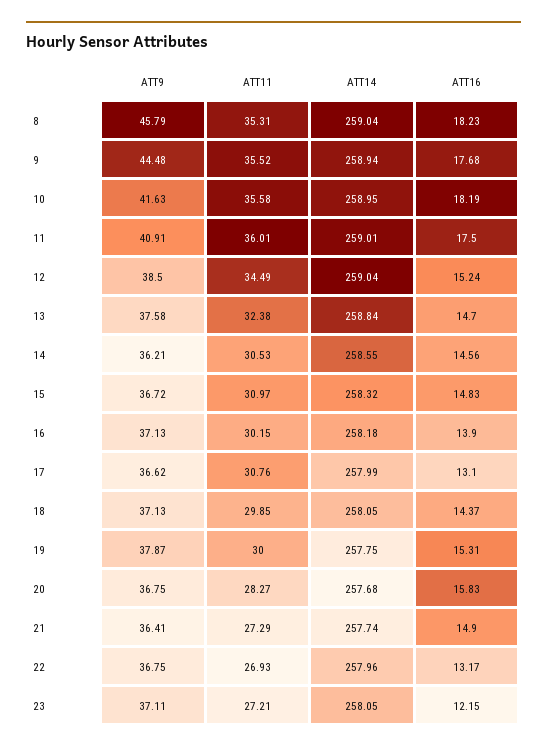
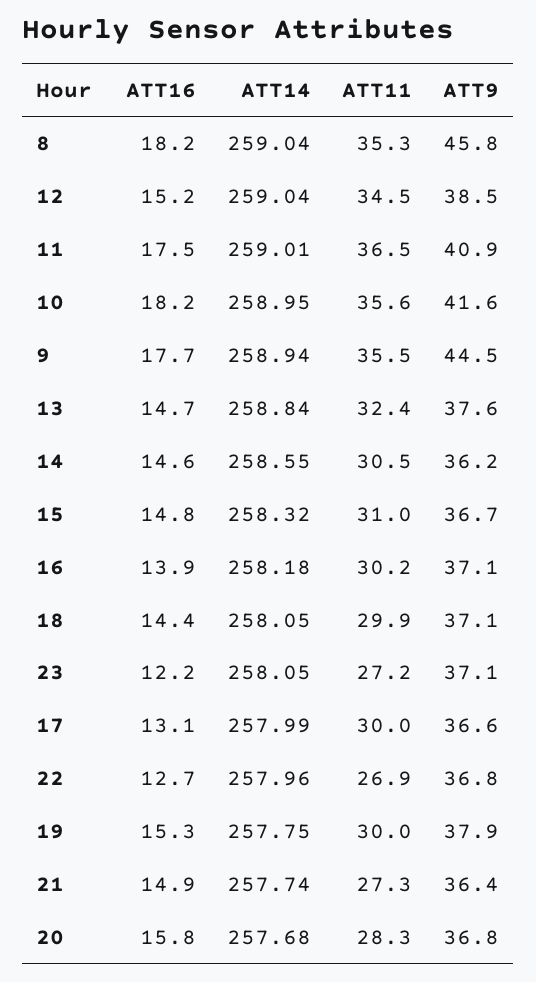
ATT11, 11: 36.01 -> 36.5
ATT11, 17: 30.76 -> 30
ATT16, 22: 13.17 -> 12.7

